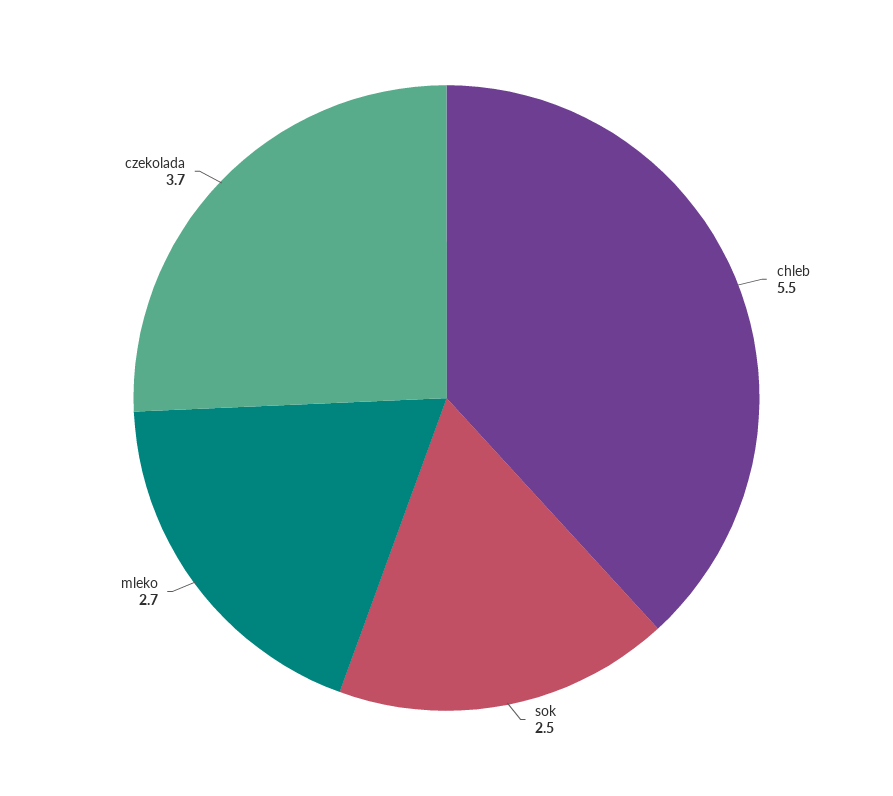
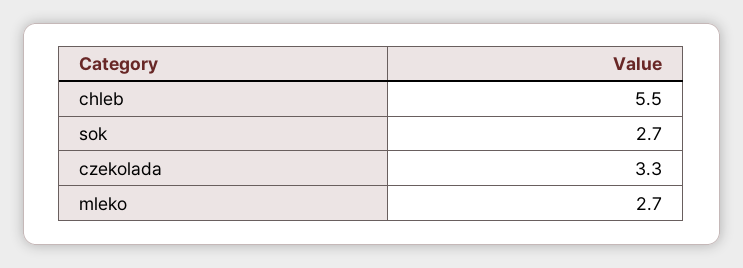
sok: 2.5 -> 2.7
czekolada: 3.7 -> 3.3

